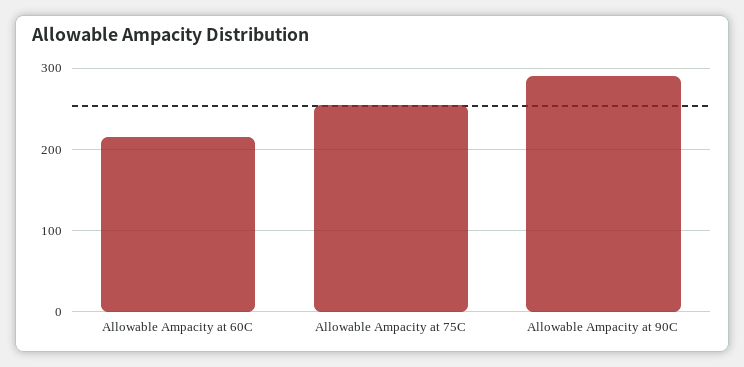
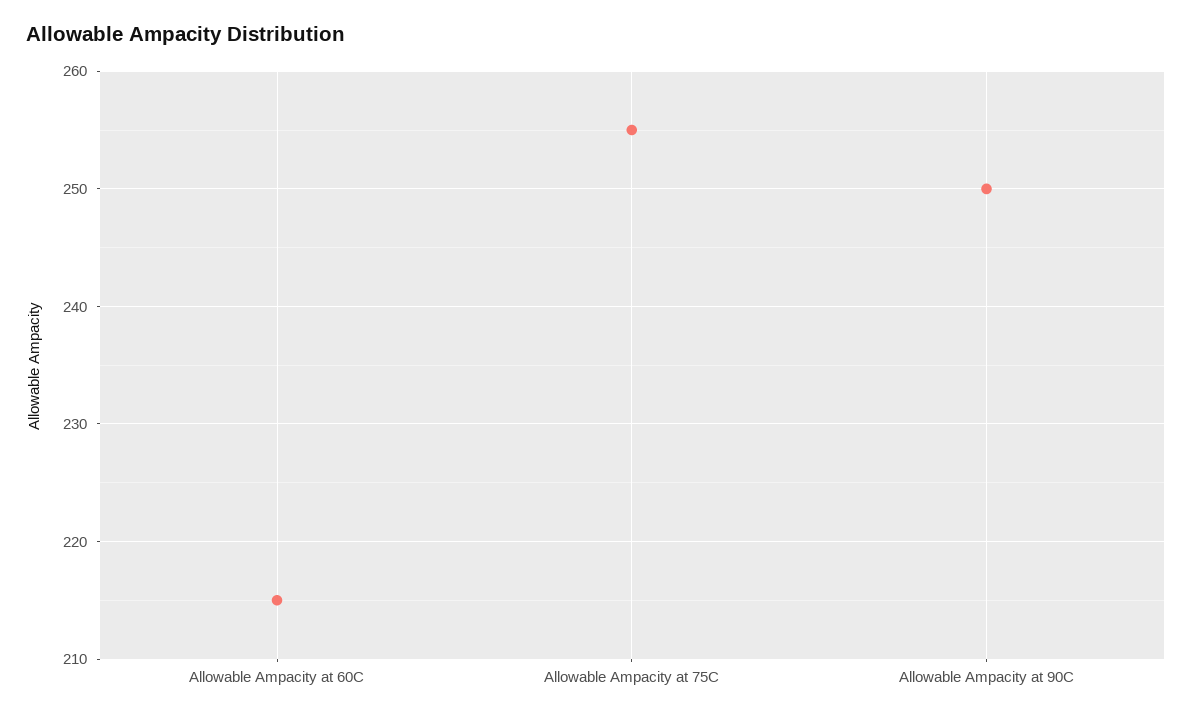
Allowable Ampacity at 90C: 290 -> 250

